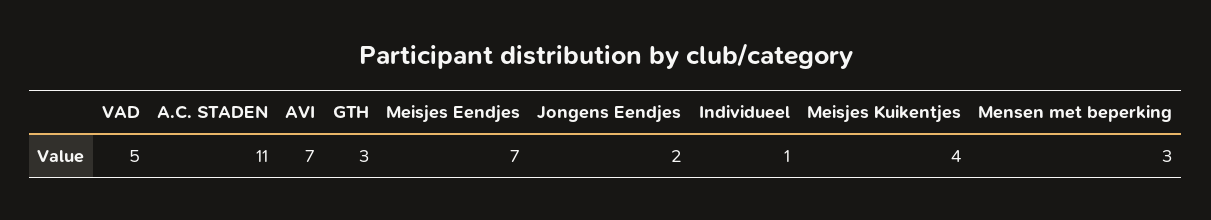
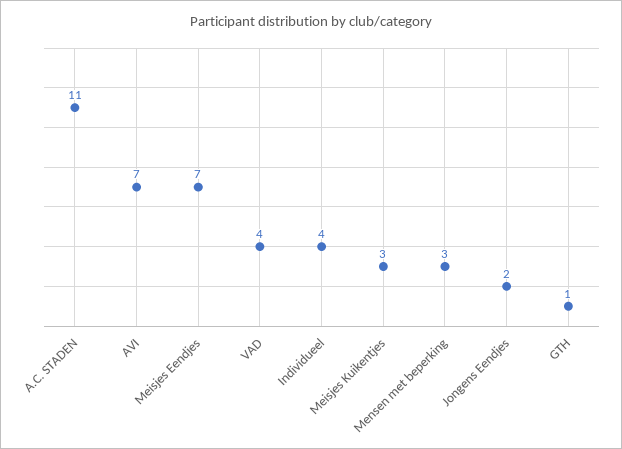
VAD: 5 -> 4
GTH: 3 -> 1
Individueel: 1 -> 4
Meisjes Kuikentjes: 4 -> 3

